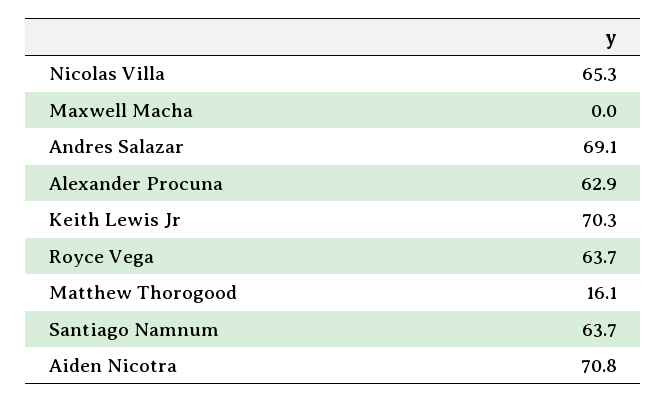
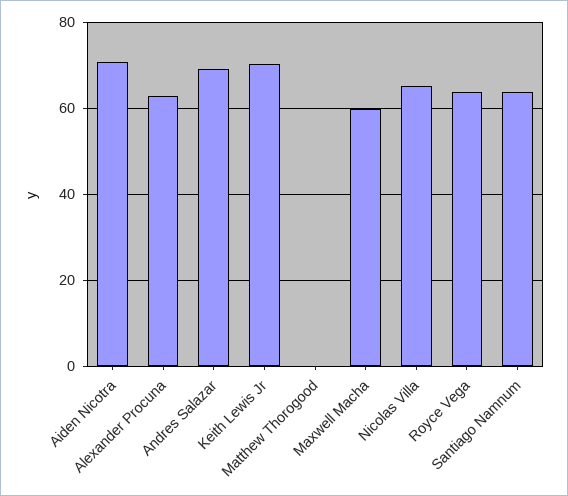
Maxwell Macha: 0 -> 60
Matthew Thorogood: 16.1 -> 0

